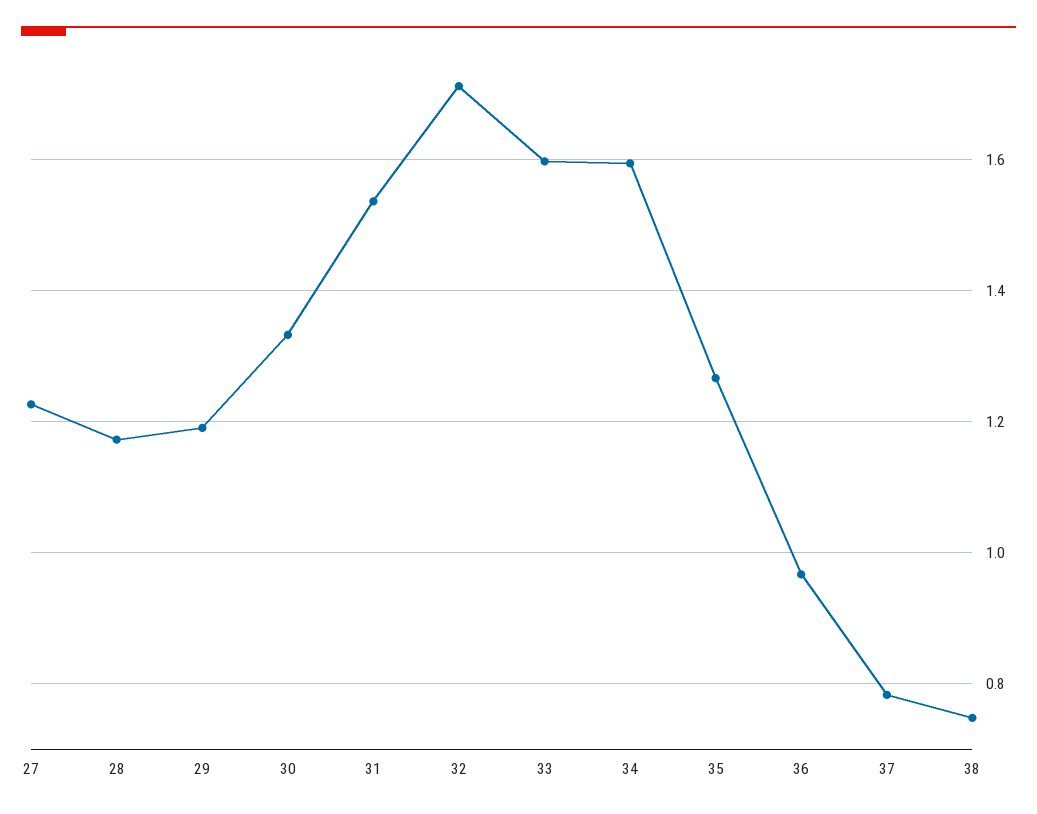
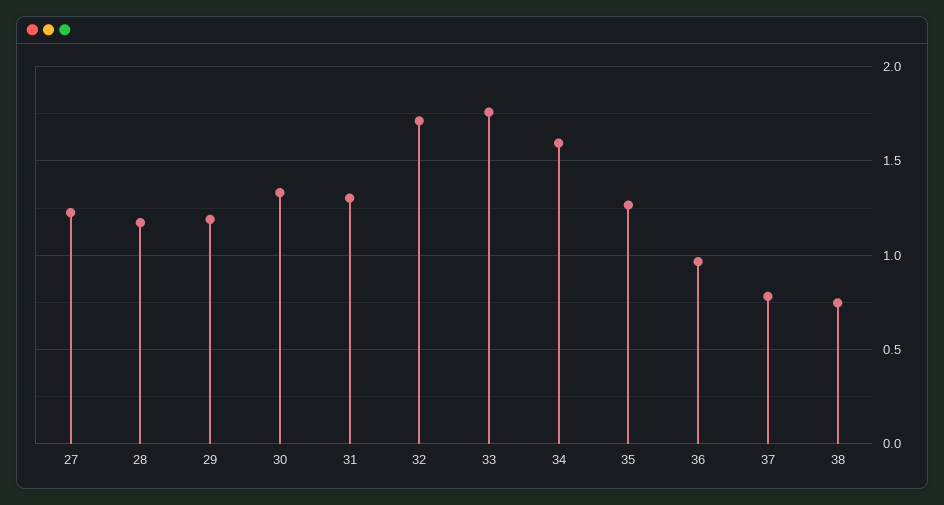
31: 1.54 -> 1.3
33: 1.6 -> 1.75

